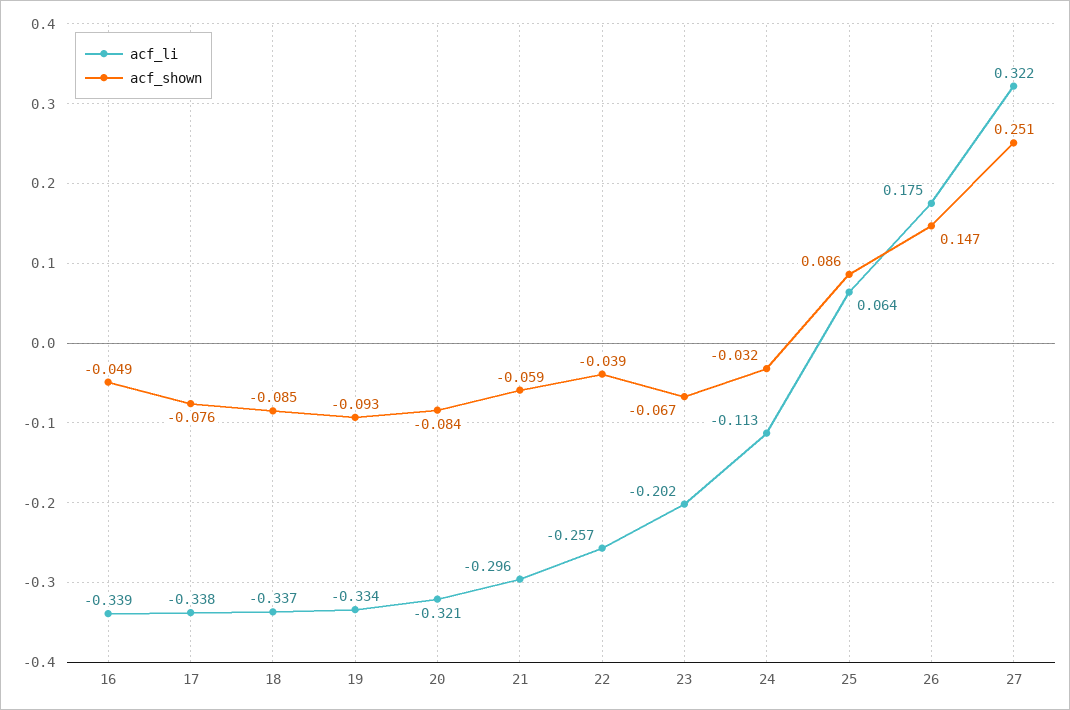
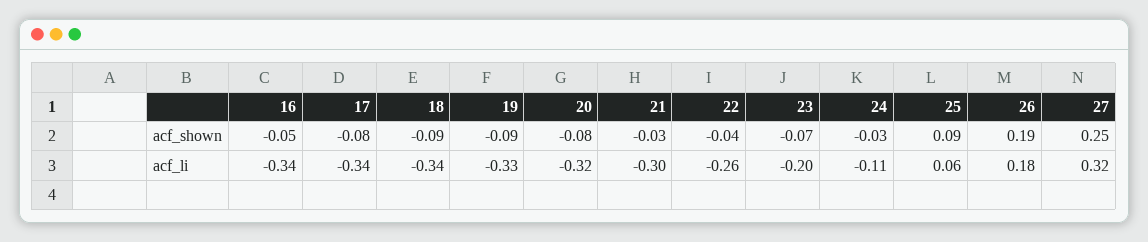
acf_shown, 21: -0.059 -> -0.03
acf_shown, 26: 0.147 -> 0.19

